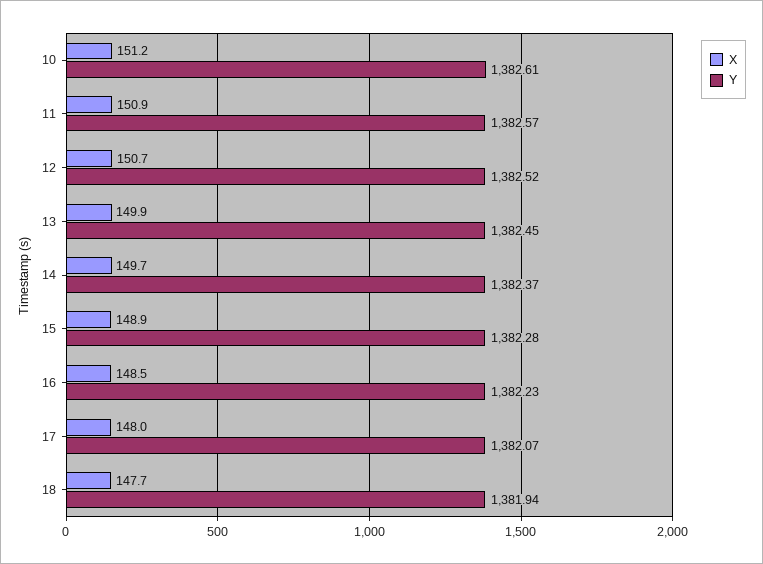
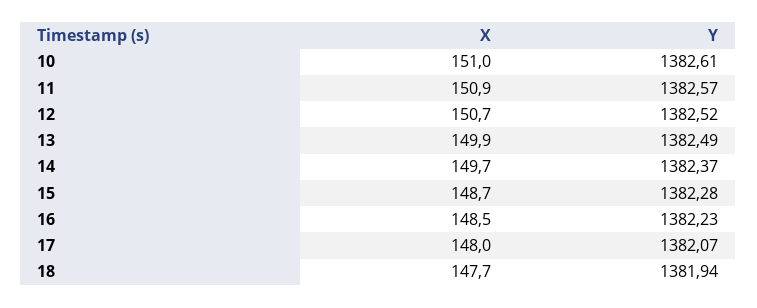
X, 10: 151.2 -> 151
Y, 13: 1382.45 -> 1382.49
X, 15: 148.9 -> 148.7

